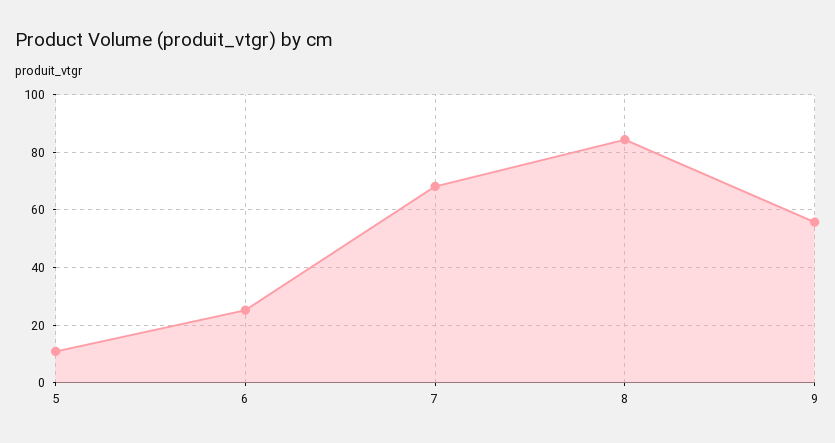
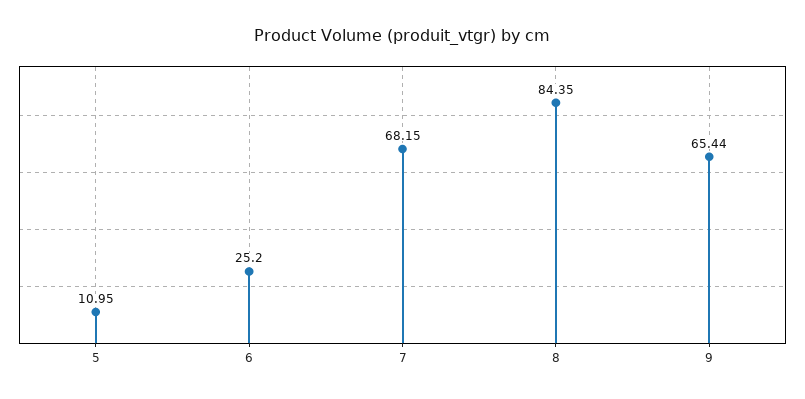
9: 55 -> 65.44

